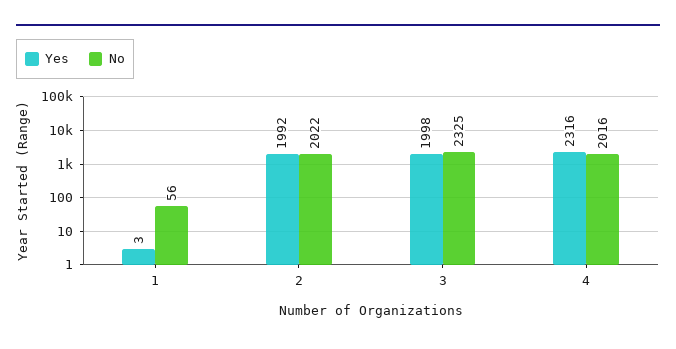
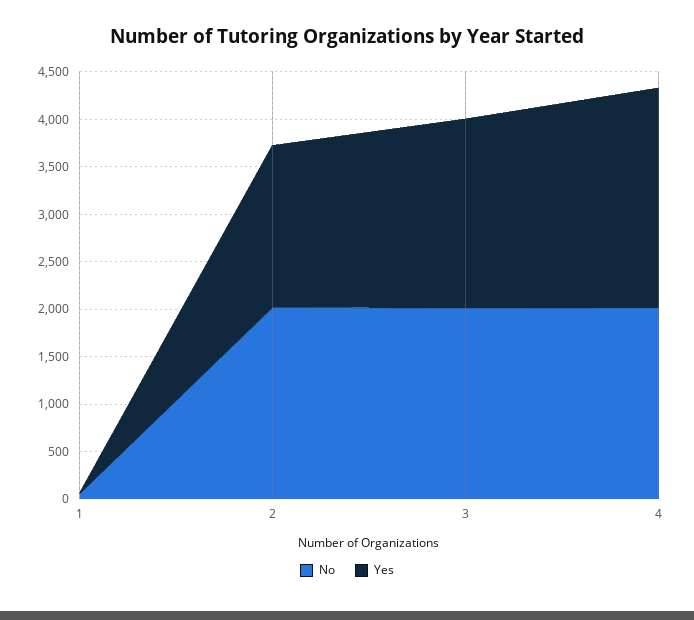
Yes, 2: 1992 -> 1700
No, 3: 2325 -> 2000

